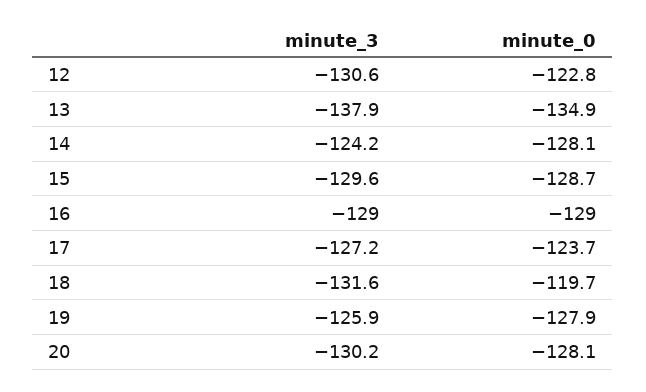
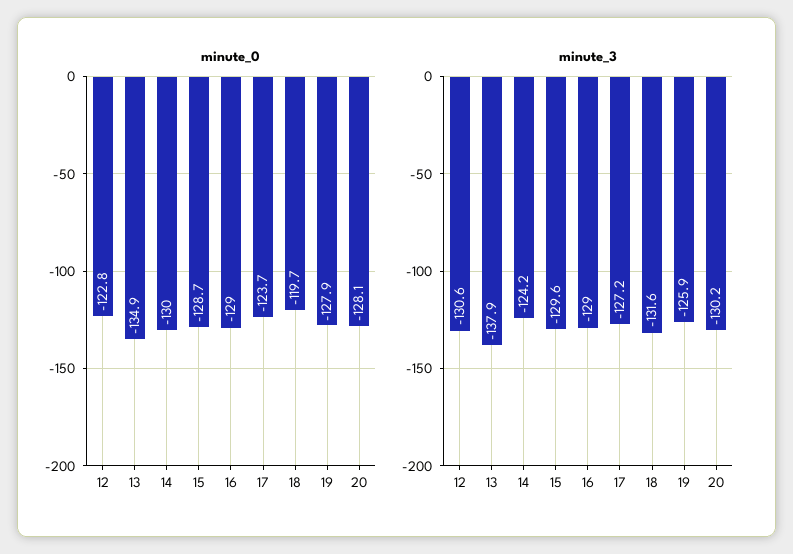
minute_0, 14: -128.1 -> -130

